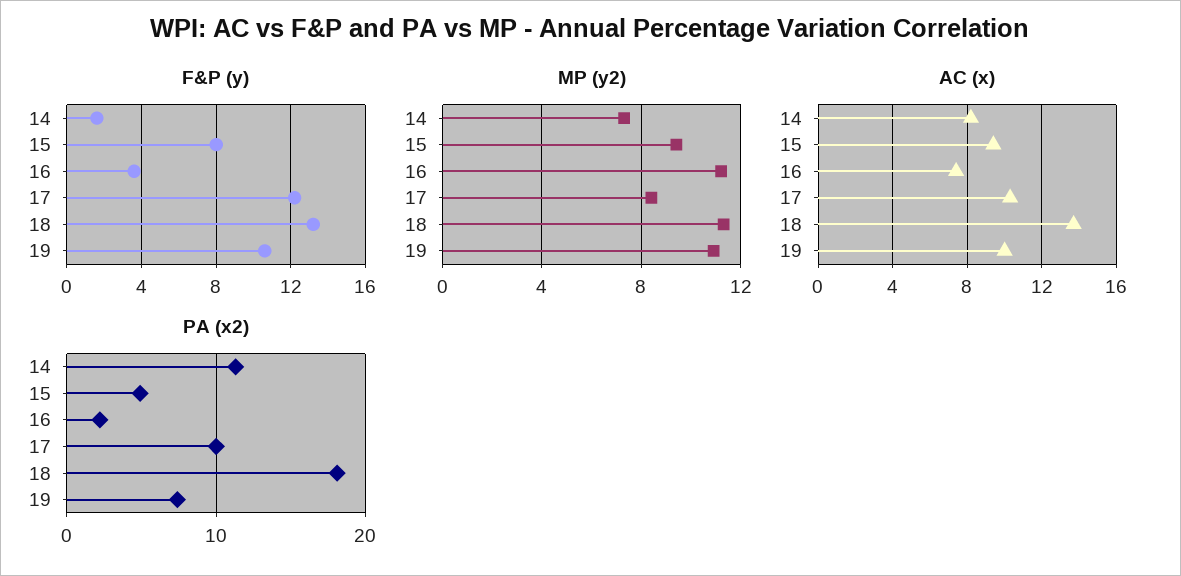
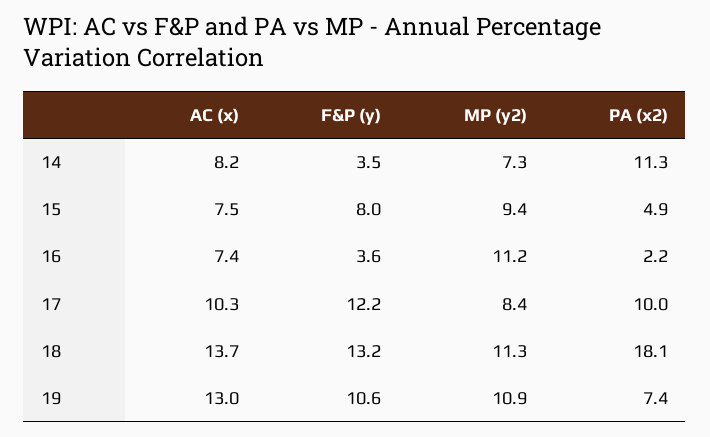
F&P (y), 14: 1.5 -> 3.5
AC (x), 15: 9.5 -> 7.5
AC (x), 19: 10 -> 13

